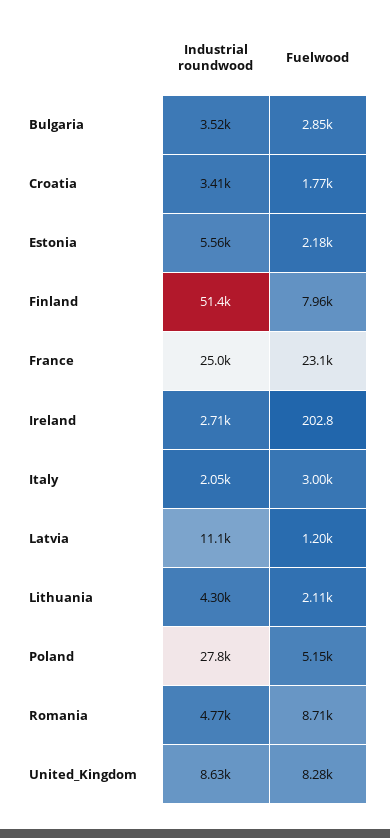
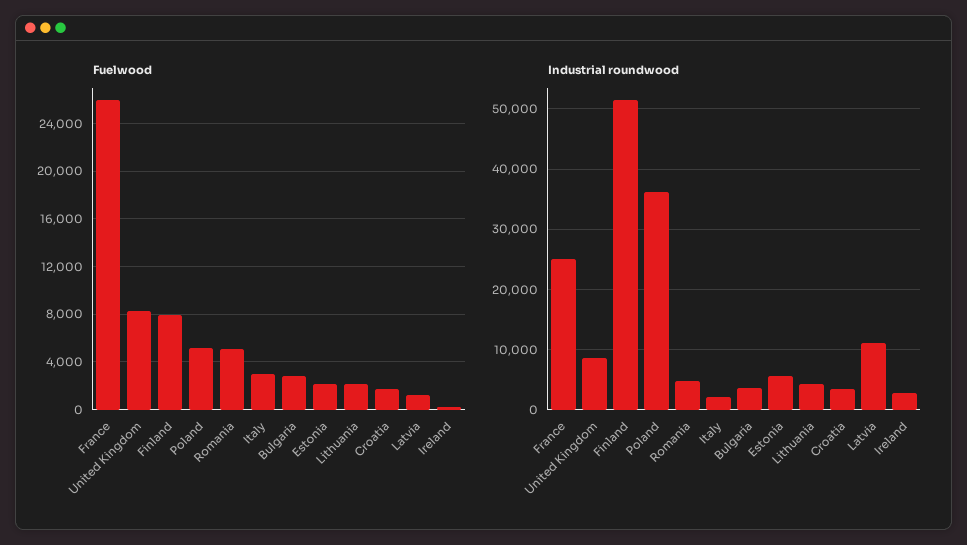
Fuelwood, France: 23100 -> 26000
Industrial roundwood, Poland: 27800 -> 36000
Fuelwood, Romania: 8710 -> 5000

